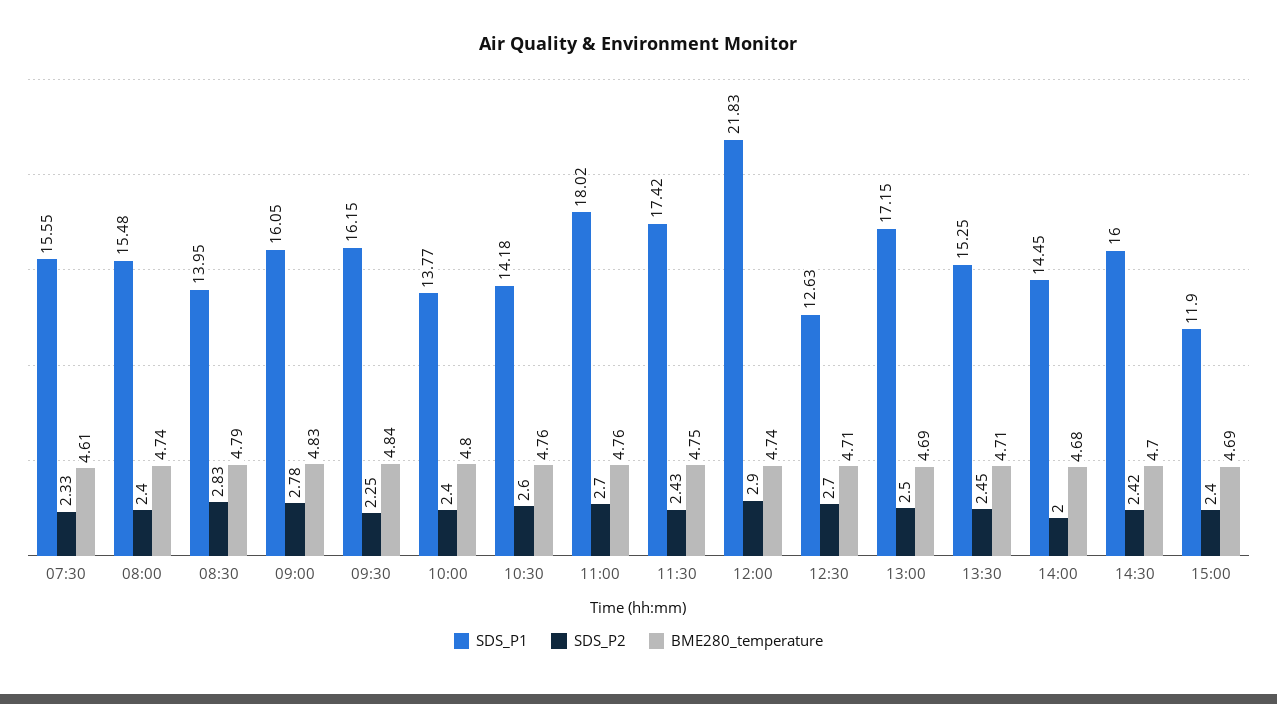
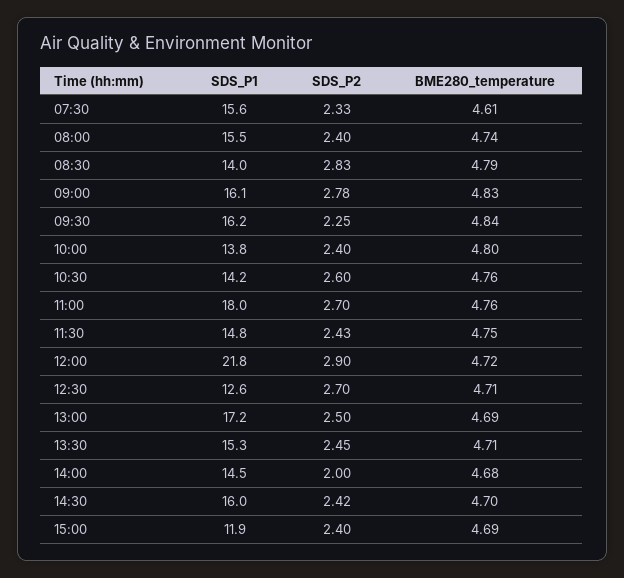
SDS_P1, 11:30: 17.42 -> 14.8
BME280_temperature, 12:00: 4.74 -> 4.72

